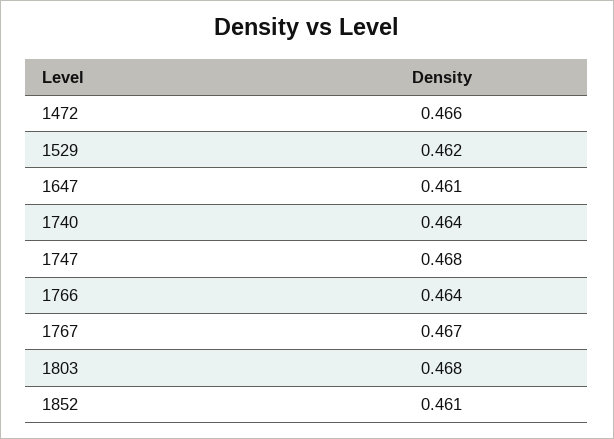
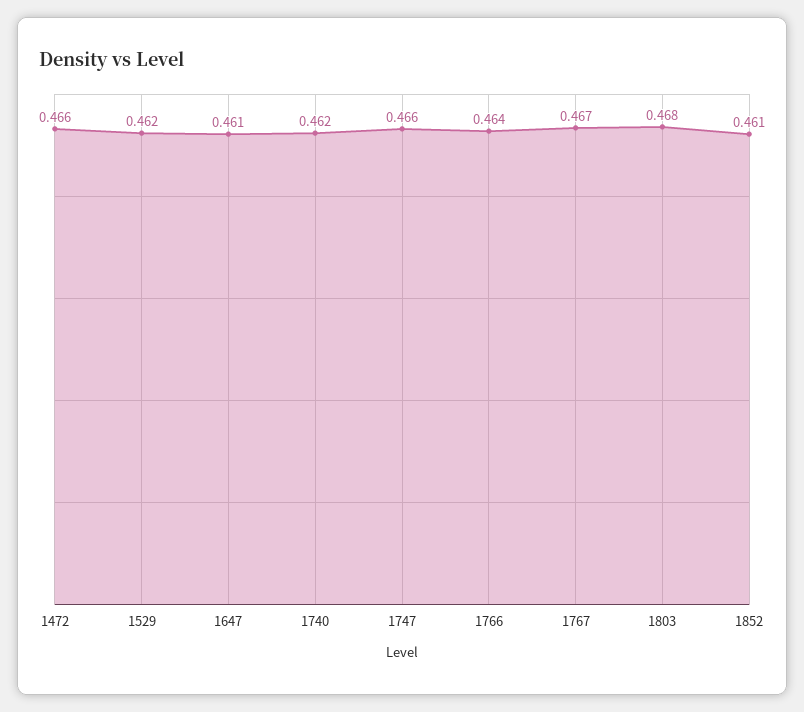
1740: 0.464 -> 0.462
1747: 0.468 -> 0.466

